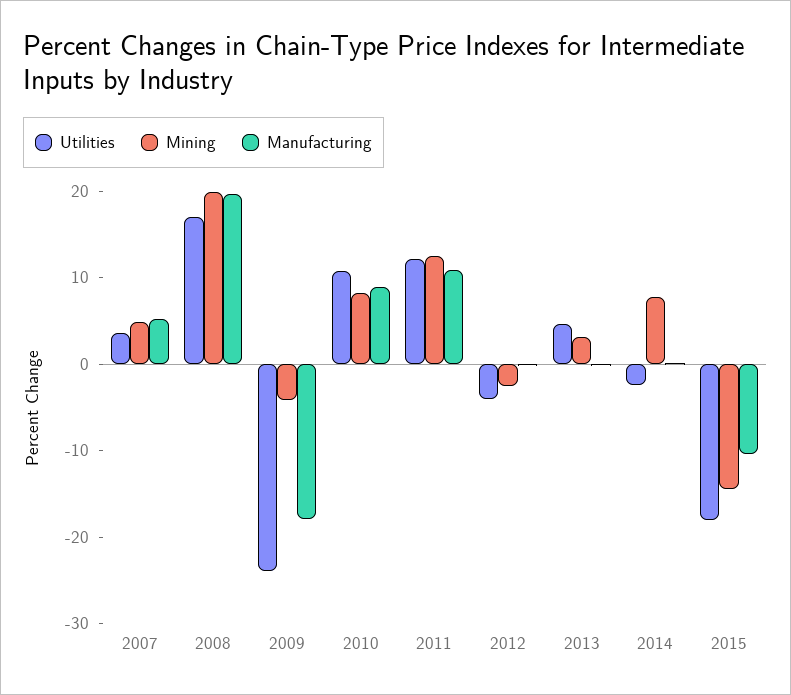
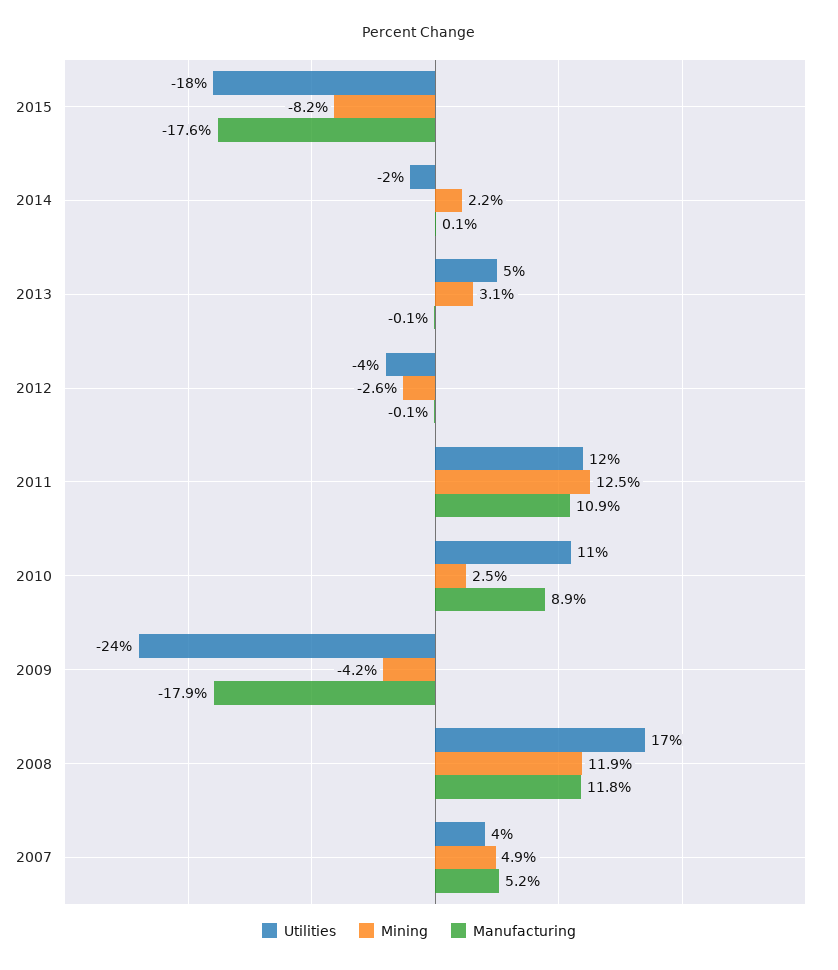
Mining, 2008: 20 -> 11.9
Manufacturing, 2008: 20 -> 11.8
Mining, 2010: 8 -> 2.5
Mining, 2014: 8 -> 2.2
Mining, 2015: -14 -> -8.2
Manufacturing, 2015: -10 -> -17.6

